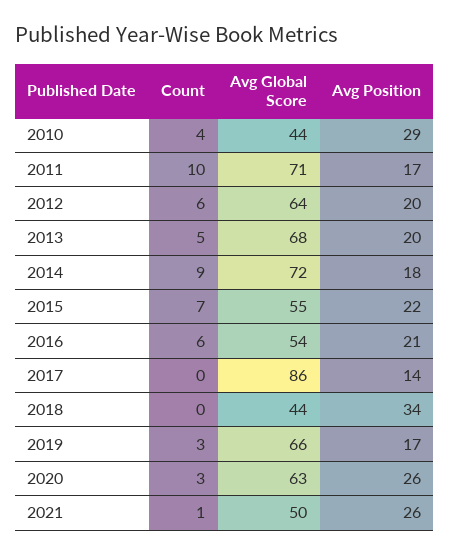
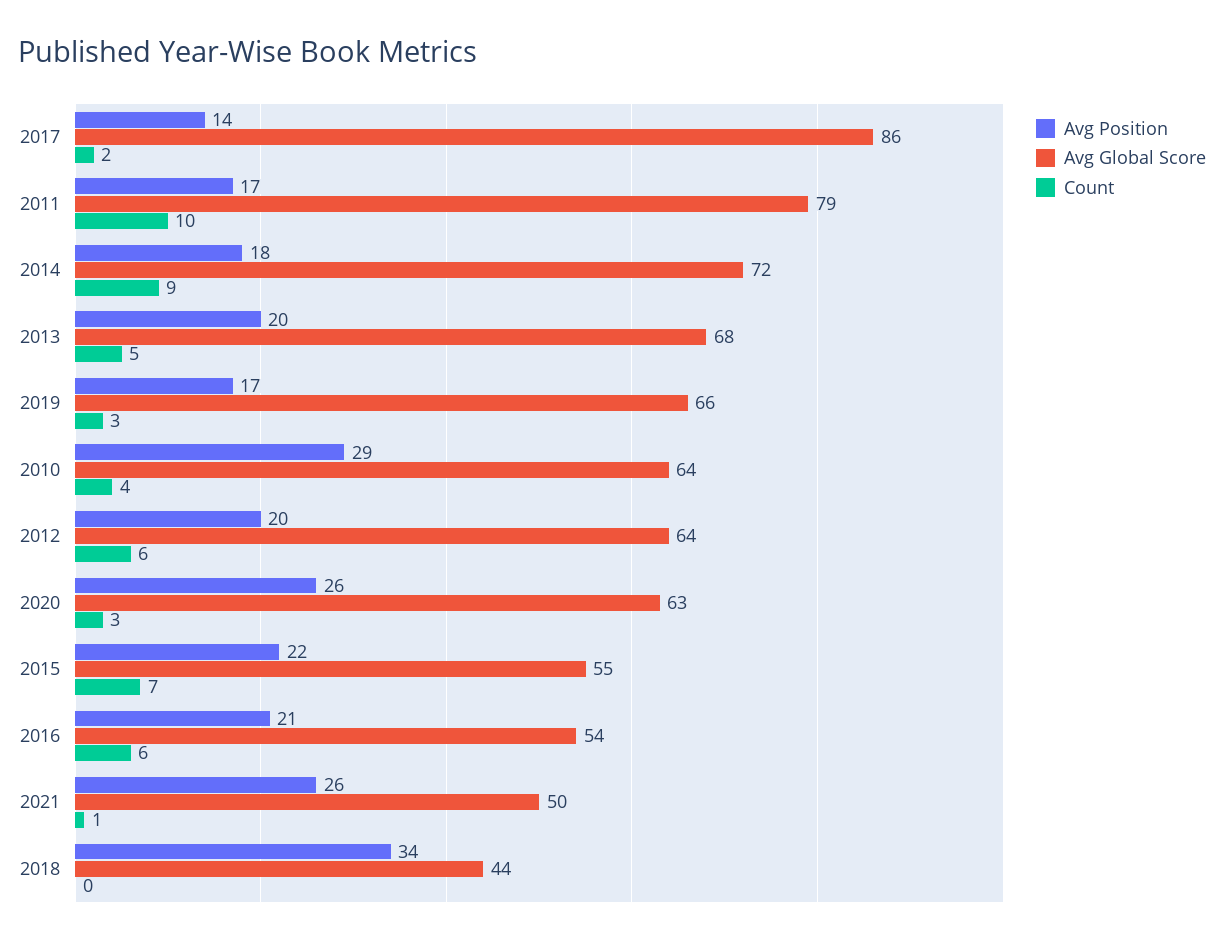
Avg Global Score, 2010: 44 -> 64
Avg Global Score, 2011: 71 -> 79
Count, 2017: 0 -> 2

